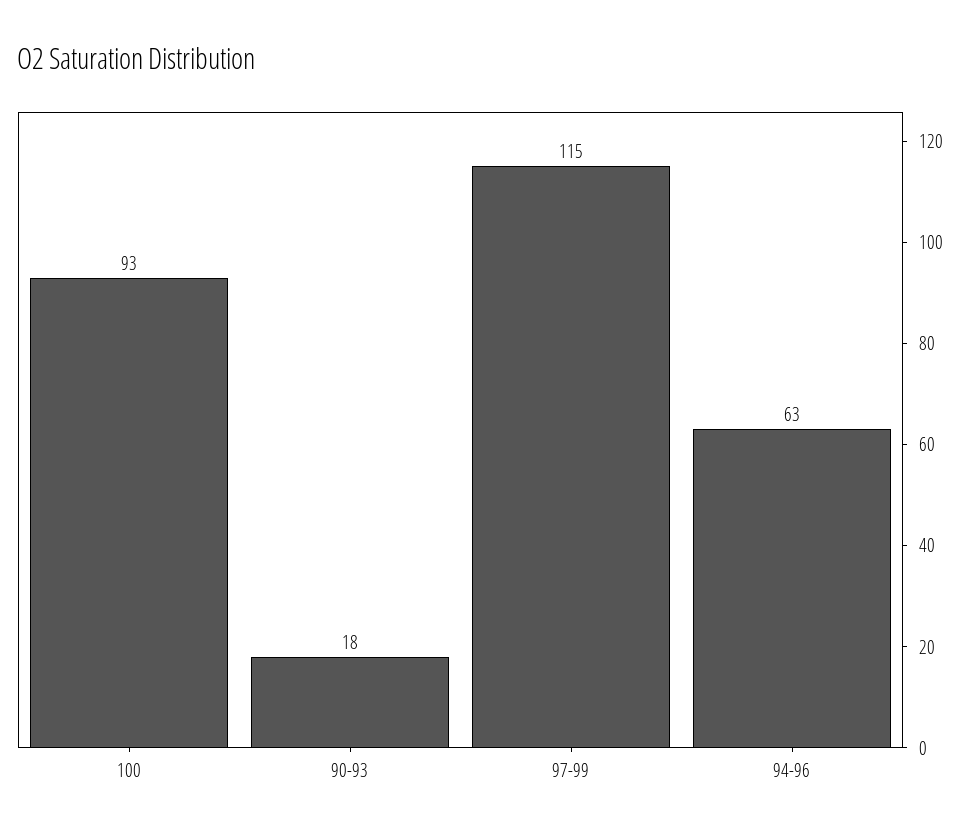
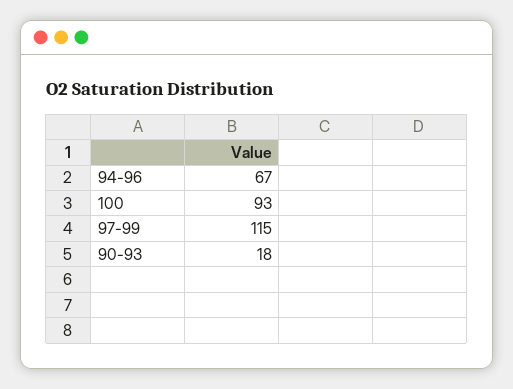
94-96: 63 -> 67

